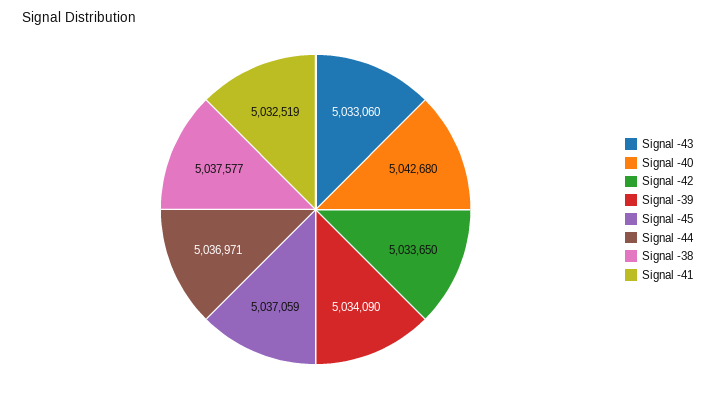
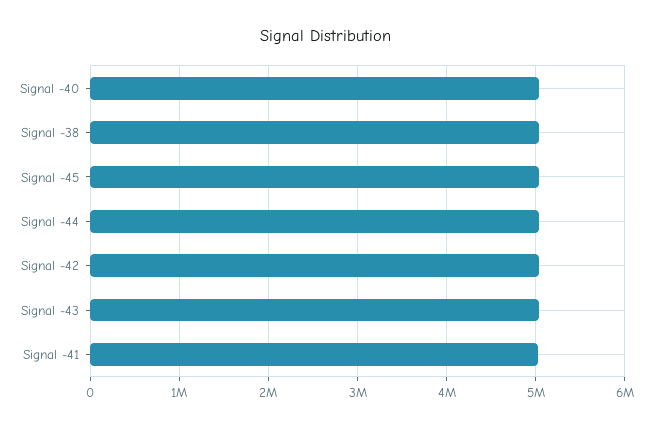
Signal -39: 5034090 -> none

